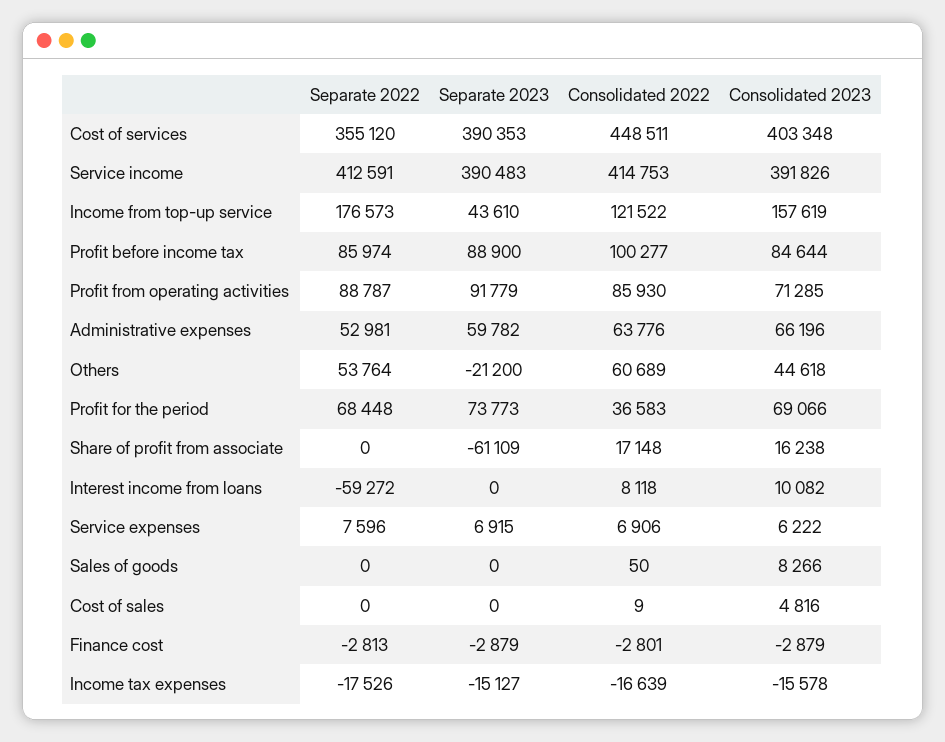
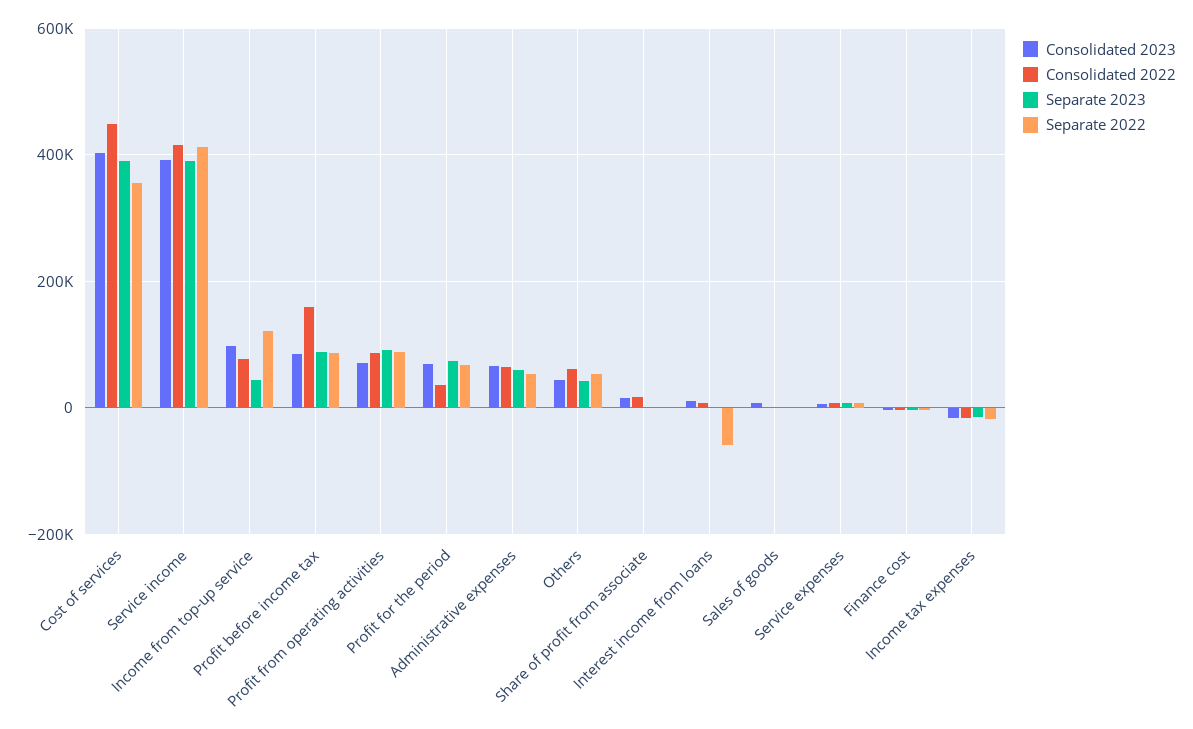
Separate 2022, Income from top-up service: 176573 -> 120000
Consolidated 2022, Income from top-up service: 121522 -> 80000
Consolidated 2023, Income from top-up service: 157619 -> 100000
Consolidated 2022, Profit before income tax: 100277 -> 160000
Separate 2023, Others: -21200 -> 40000
Separate 2023, Share of profit from associate: -61109 -> 0
Separate 2022, Cost of sales: 0 -> none
Separate 2023, Cost of sales: 0 -> none
Consolidated 2022, Cost of sales: 9 -> none
Consolidated 2023, Cost of sales: 4816 -> none

